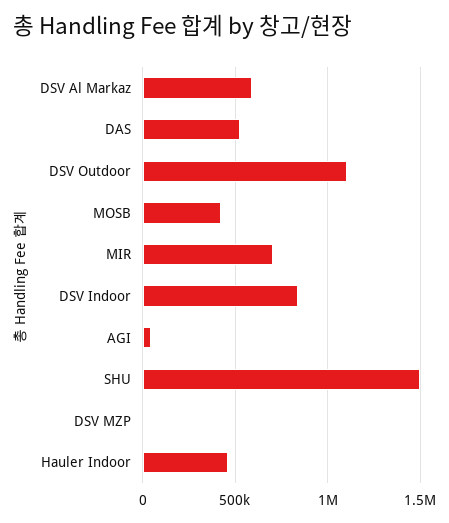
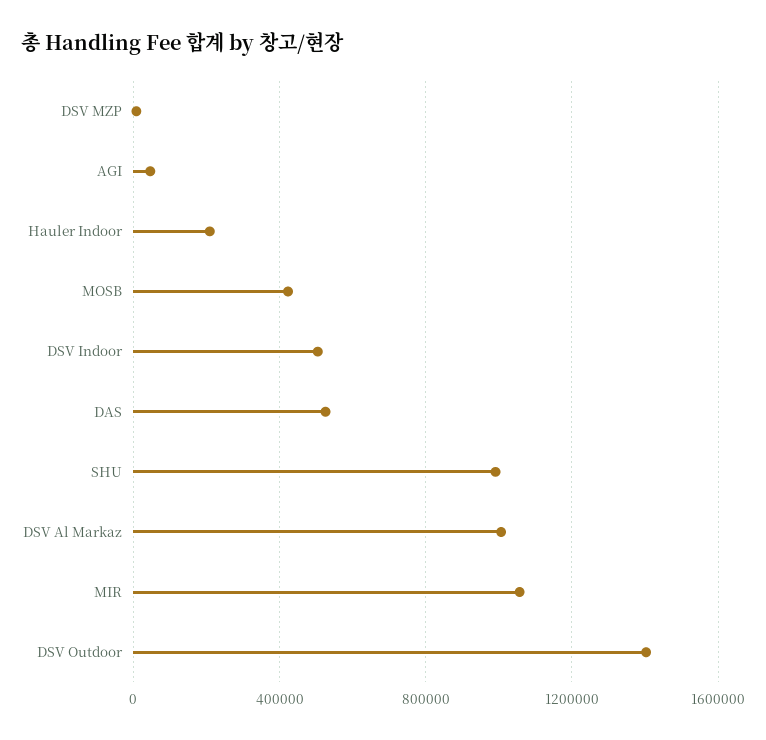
DSV Al Markaz: 600000 -> 1000000
DSV Outdoor: 1100000 -> 1400000
MIR: 700000 -> 1050000
DSV Indoor: 850000 -> 500000
SHU: 1500000 -> 1000000
Hauler Indoor: 450000 -> 200000

